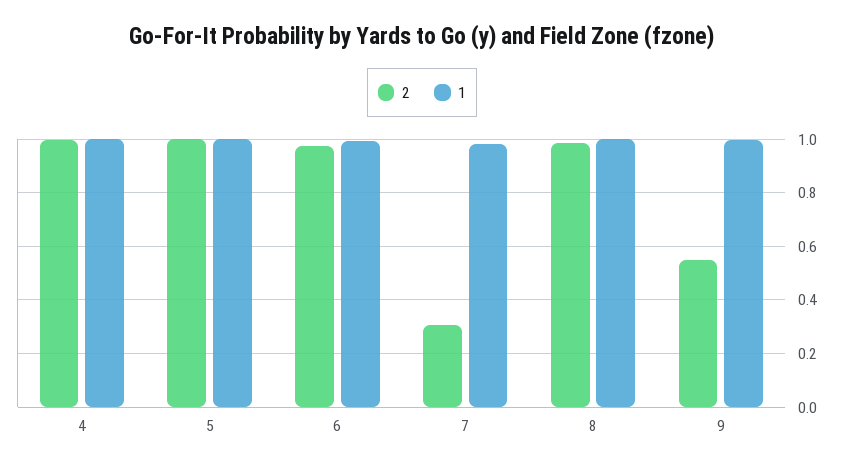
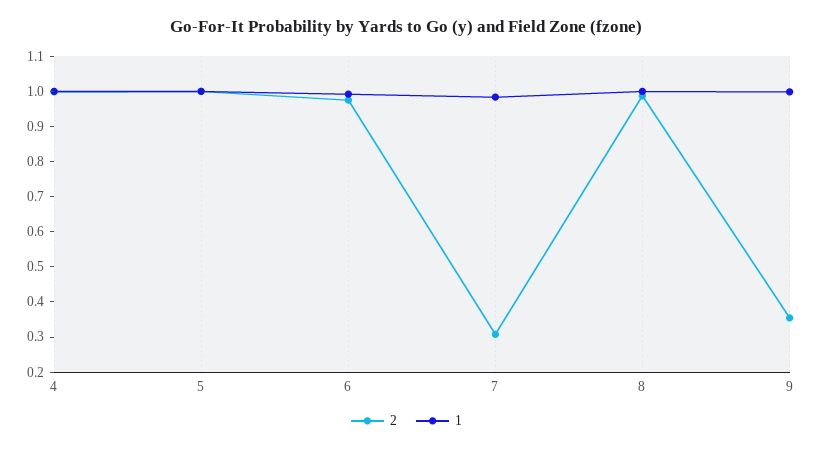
2, 9: 0.55 -> 0.35

